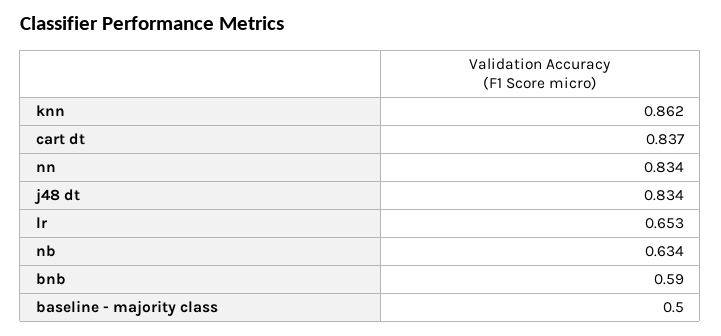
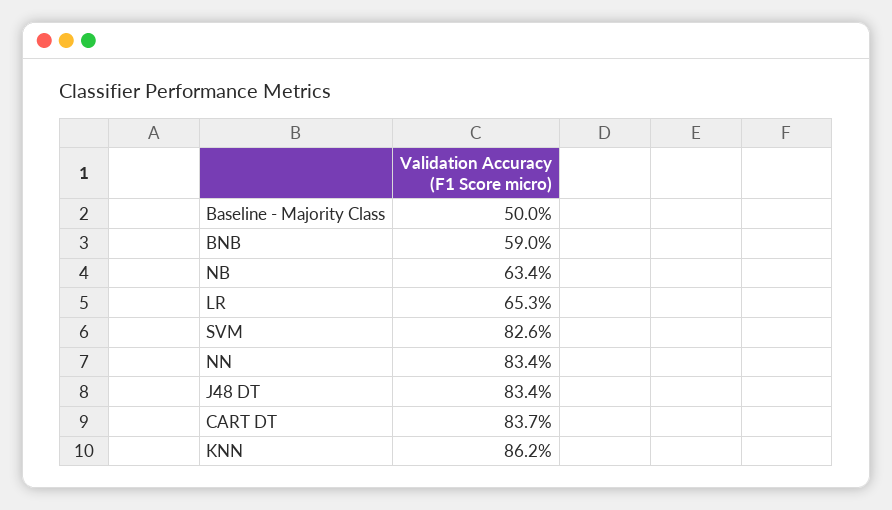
SVM: none -> 0.826

